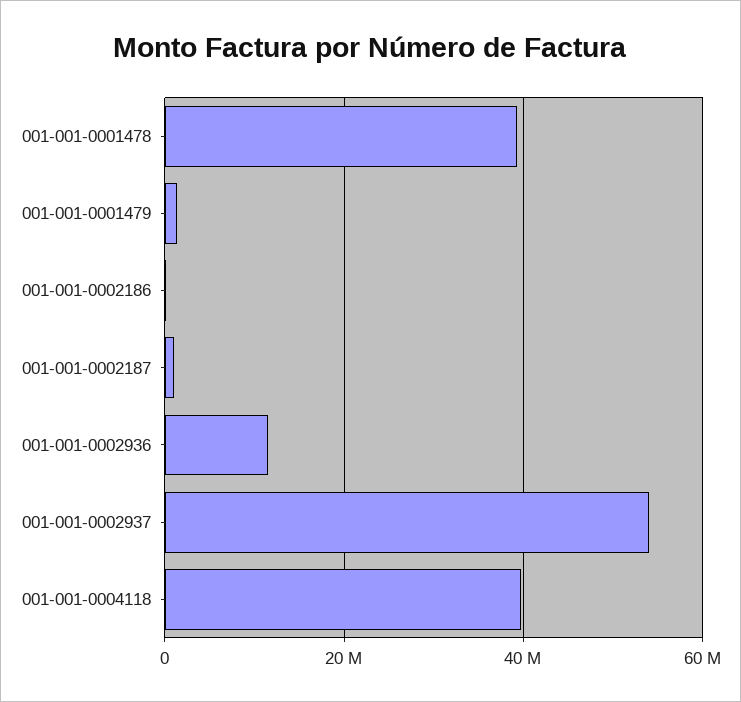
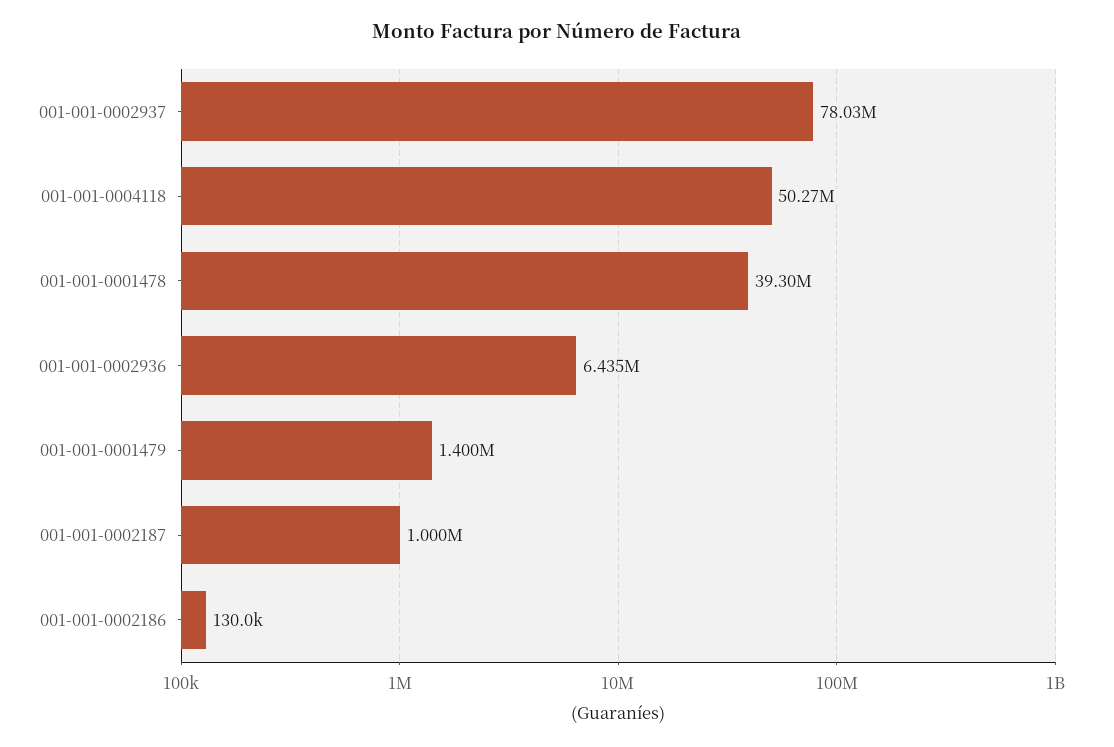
001-001-0002936: 12000000 -> 6435000
001-001-0002937: 54000000 -> 78030000
001-001-0004118: 40000000 -> 50270000

